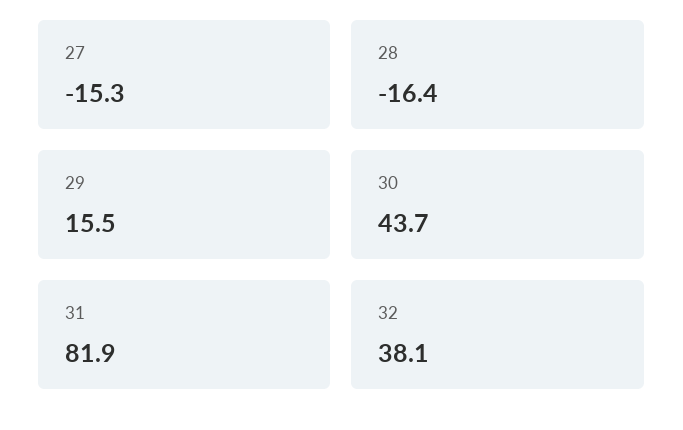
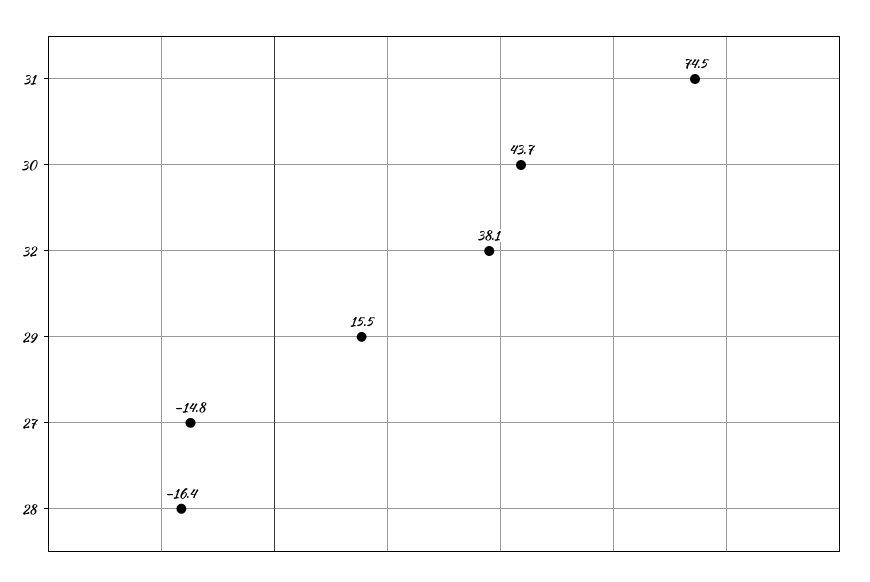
27: -15.3 -> -14.8
31: 81.9 -> 74.5

